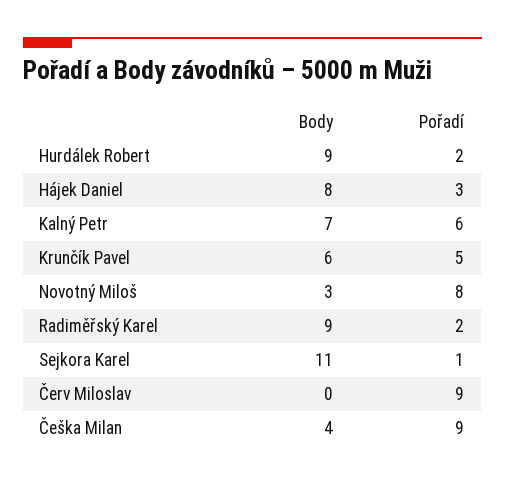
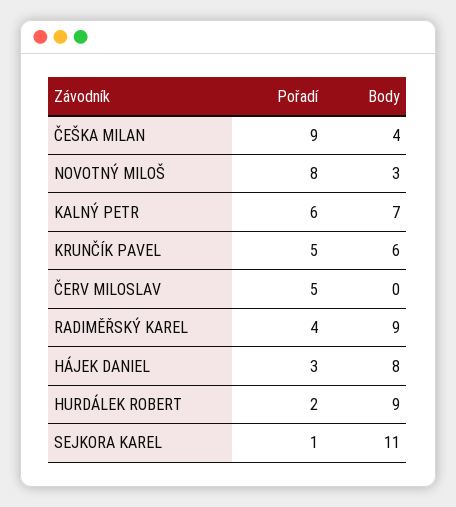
Pořadí, Radiměřský Karel: 2 -> 4
Pořadí, Červ Miloslav: 9 -> 5

